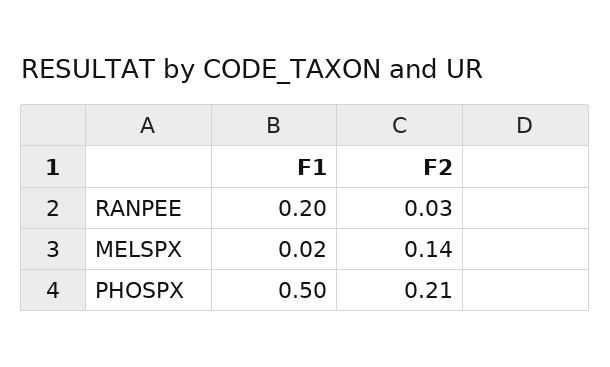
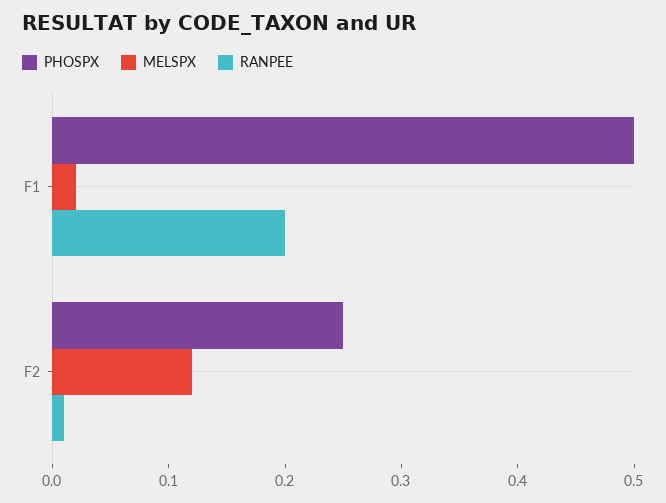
RANPEE, F2: 0.03 -> 0.01
MELSPX, F2: 0.14 -> 0.12
PHOSPX, F2: 0.21 -> 0.25

